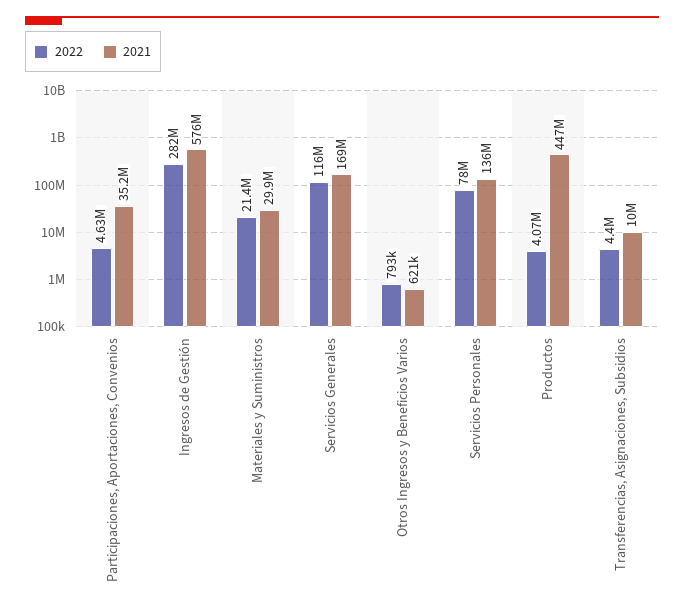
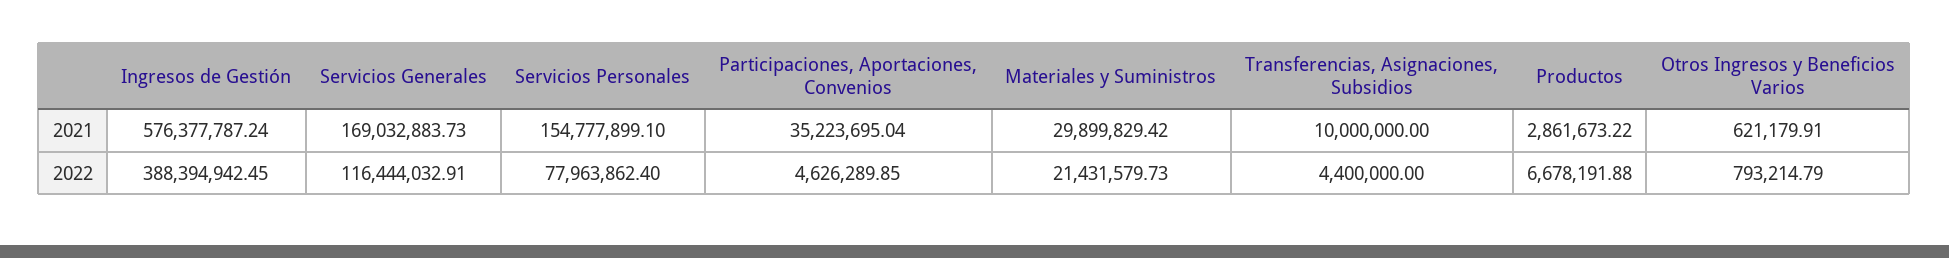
2022, Ingresos de Gestión: 282000000 -> 388394942.45
2021, Servicios Personales: 136000000 -> 154777899.1
2022, Productos: 4070000 -> 6678191.88
2021, Productos: 447000000 -> 2861673.22

